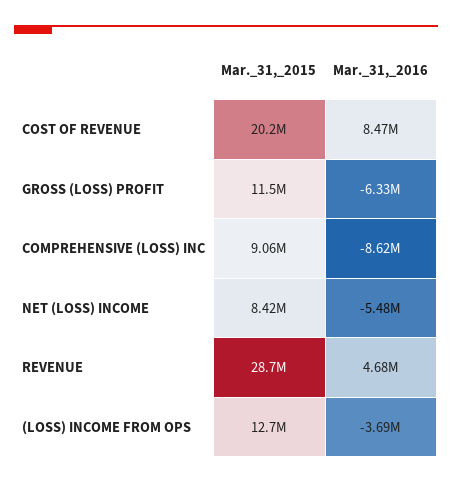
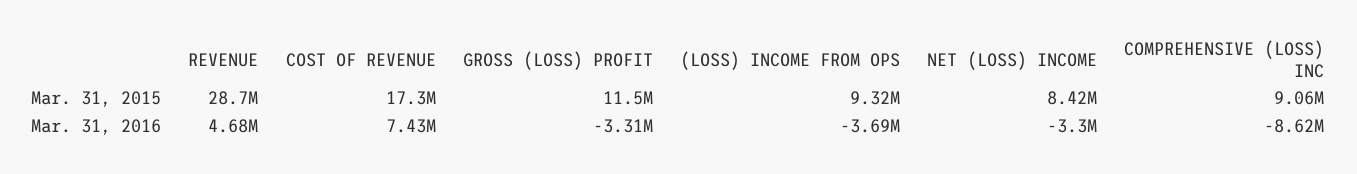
Mar._31,_2015, COST OF REVENUE: 20200000 -> 17300000
Mar._31,_2016, COST OF REVENUE: 8470000 -> 7430000
Mar._31,_2016, GROSS (LOSS) PROFIT: -6330000 -> -3310000
Mar._31,_2016, NET (LOSS) INCOME: -5480000 -> -3300000
Mar._31,_2015, (LOSS) INCOME FROM OPS: 12700000 -> 9320000

